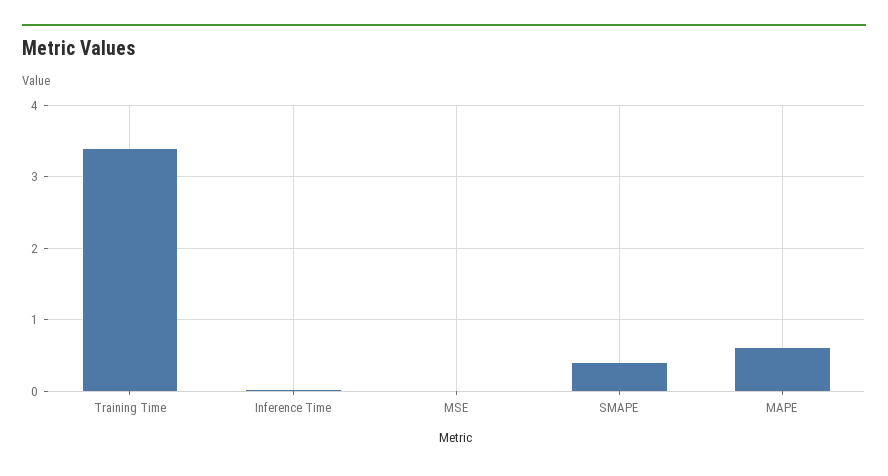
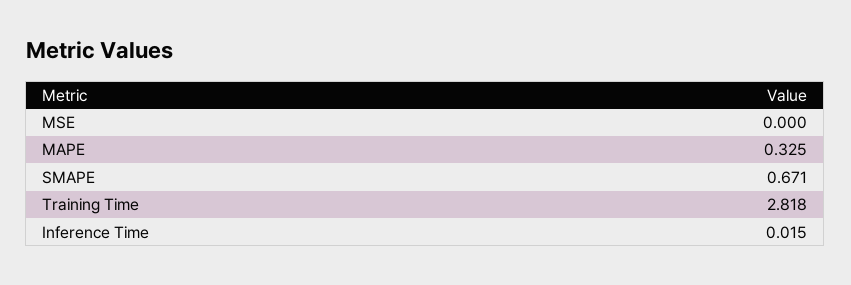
Training Time: 3.4 -> 2.818
SMAPE: 0.4 -> 0.671
MAPE: 0.6 -> 0.325

